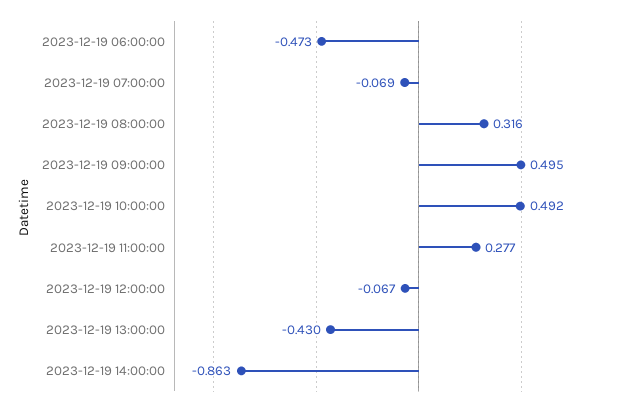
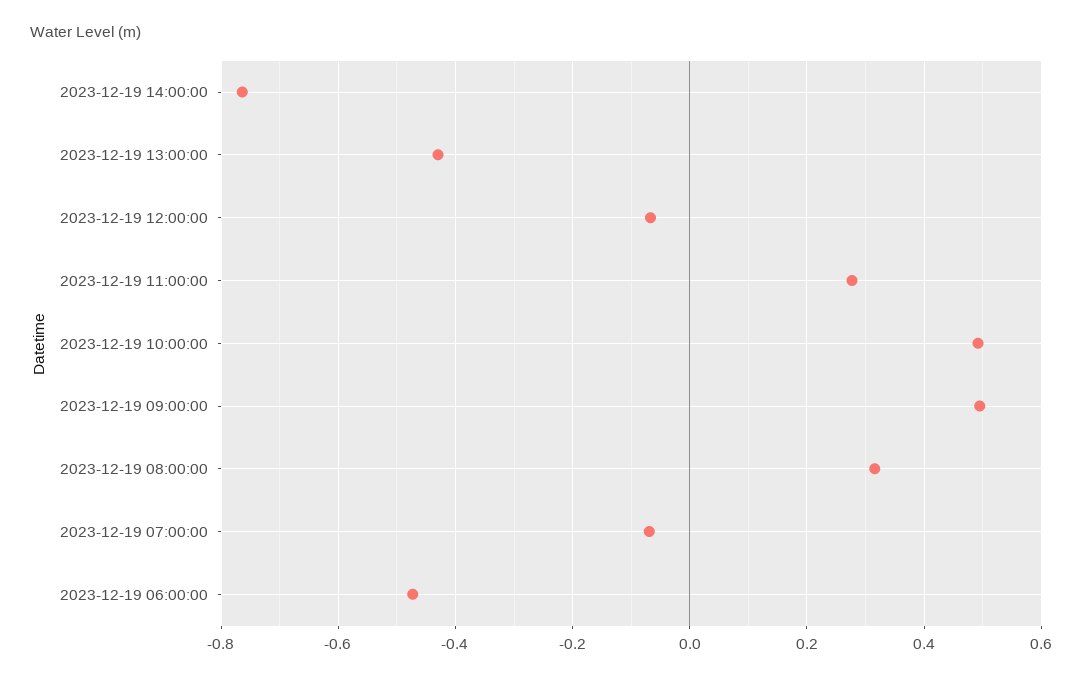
2023-12-19 14:00:00: -0.863 -> -0.76

